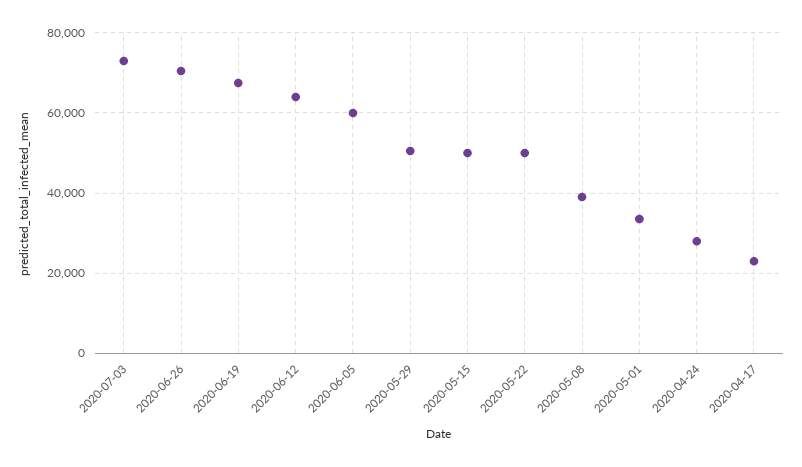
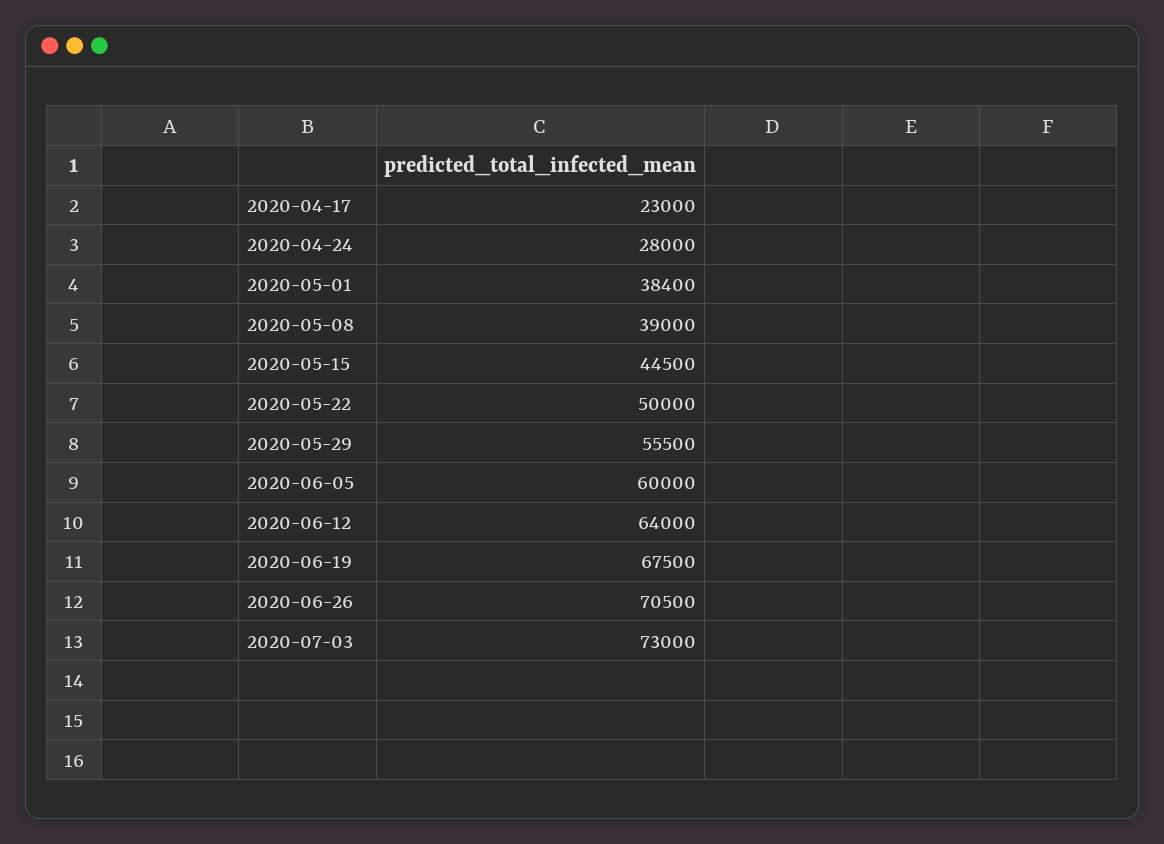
2020-05-29: 50000 -> 55500
2020-05-15: 50000 -> 44500
2020-05-01: 34000 -> 38400

